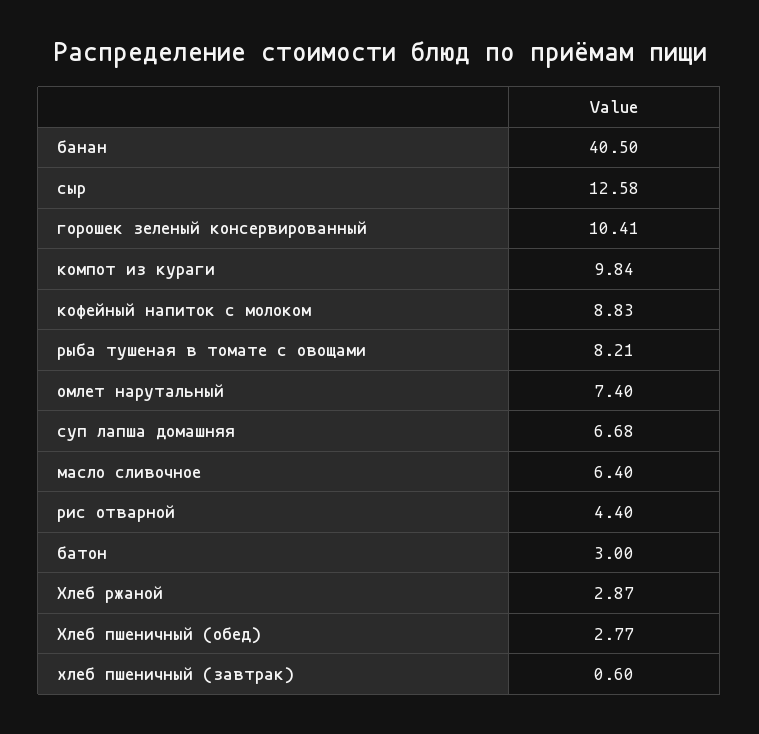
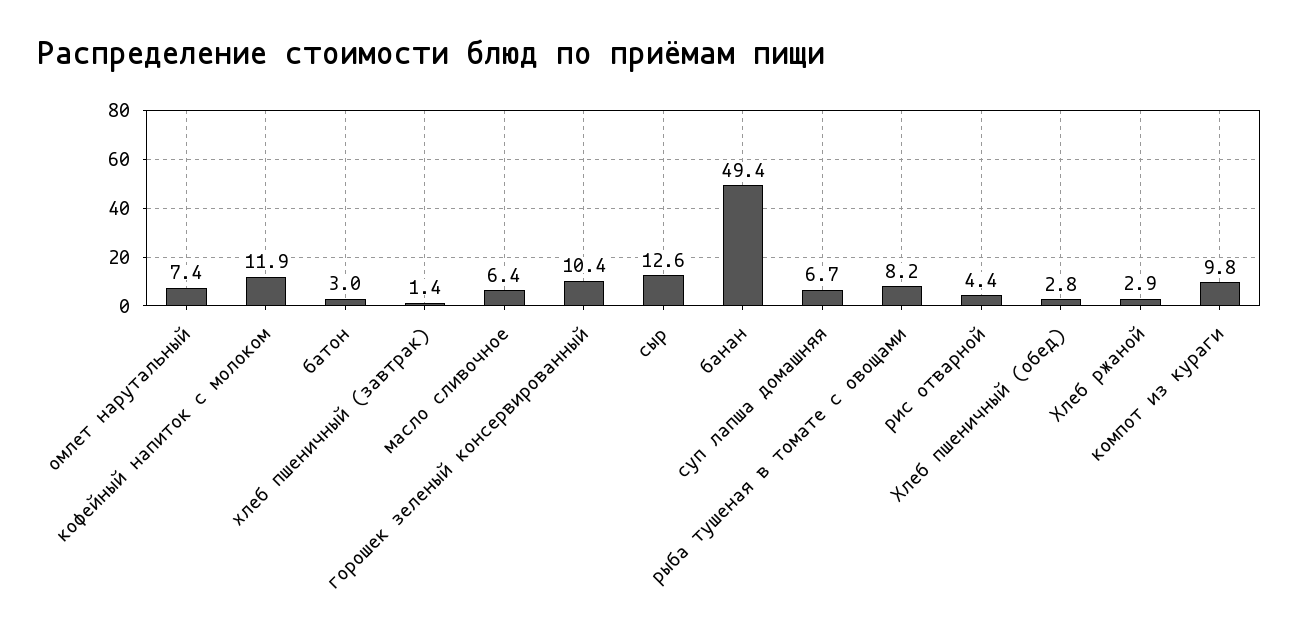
банан: 40.5 -> 49.4
кофейный напиток с молоком: 8.83 -> 11.9
хлеб пшеничный (завтрак): 0.6 -> 1.4

